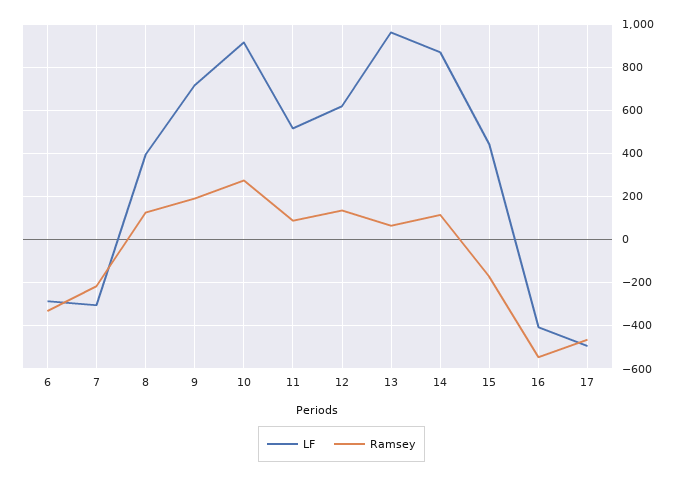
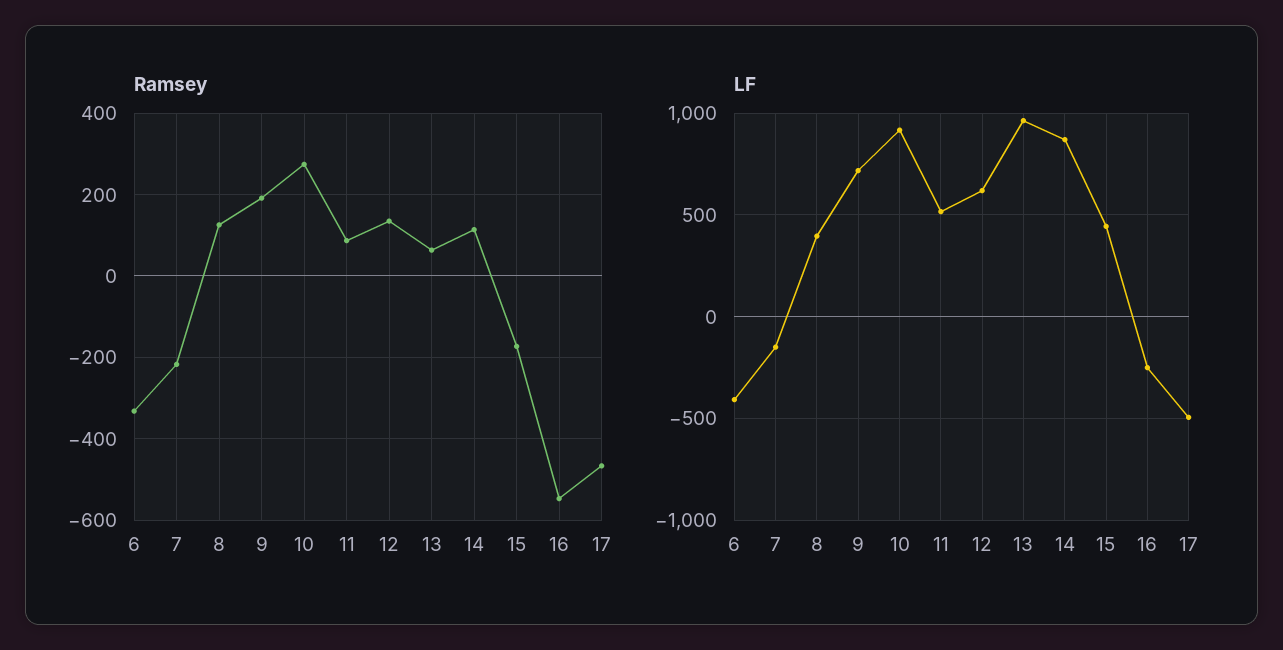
LF, 6: -300 -> -400
LF, 7: -300 -> -150
LF, 16: -400 -> -250

